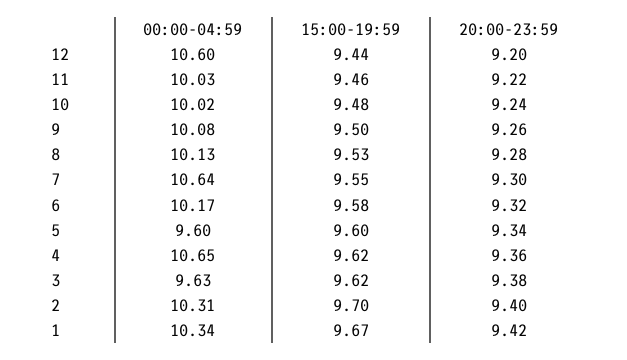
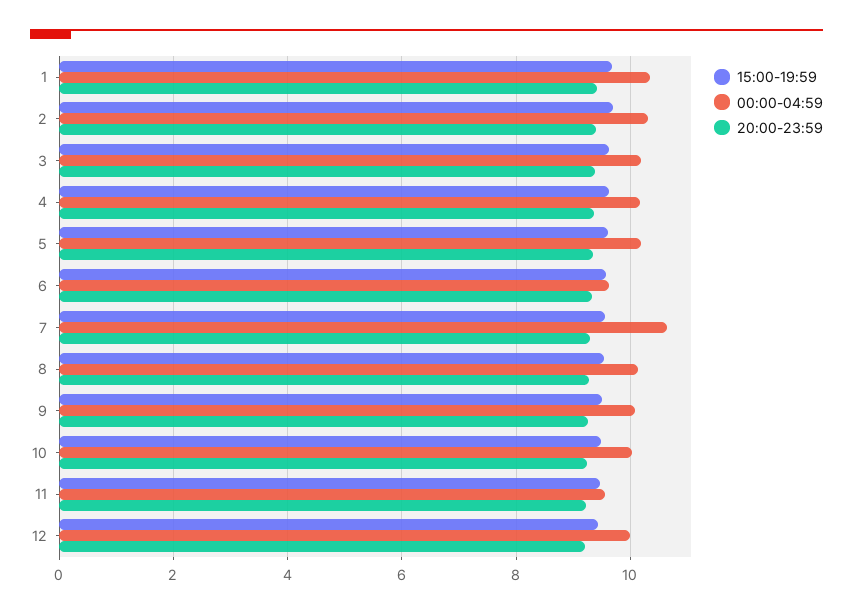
00:00-04:59, 12: 10.6 -> 10
00:00-04:59, 11: 10.03 -> 9.6
00:00-04:59, 6: 10.17 -> 9.6
00:00-04:59, 5: 9.6 -> 10.2
00:00-04:59, 4: 10.65 -> 10.2
00:00-04:59, 3: 9.63 -> 10.2

